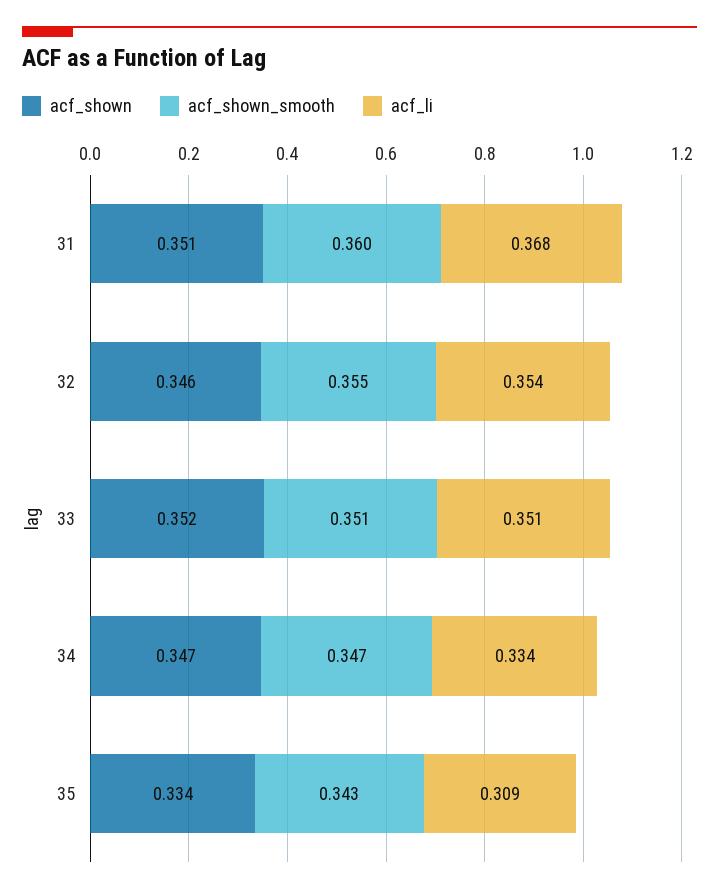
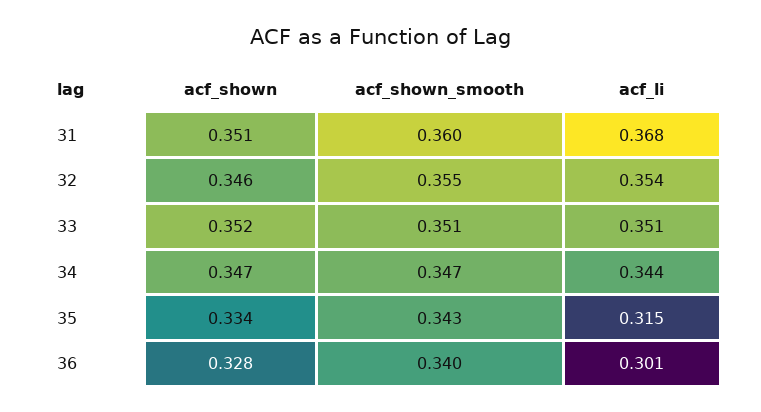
acf_li, 34: 0.334 -> 0.344
acf_li, 35: 0.309 -> 0.315
acf_shown, 36: none -> 0.328
acf_shown_smooth, 36: none -> 0.34
acf_li, 36: none -> 0.301

